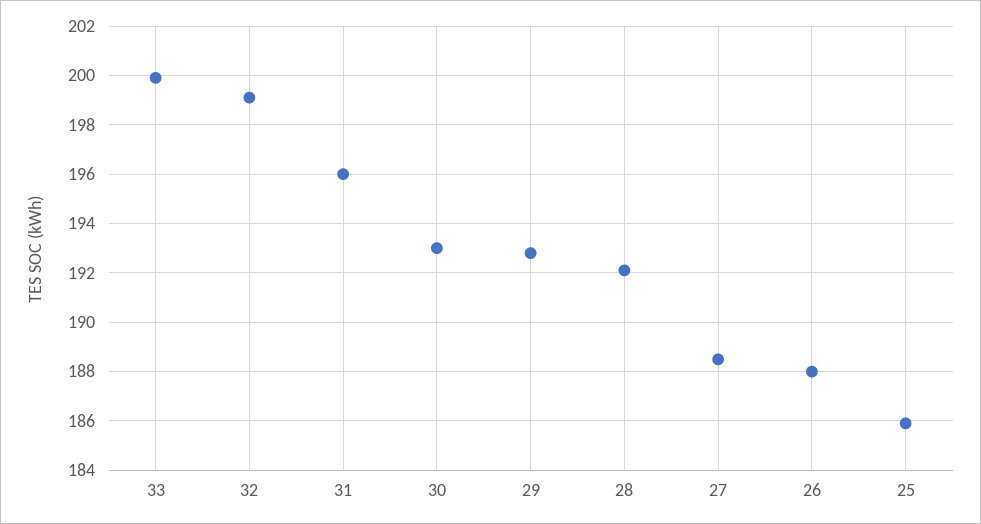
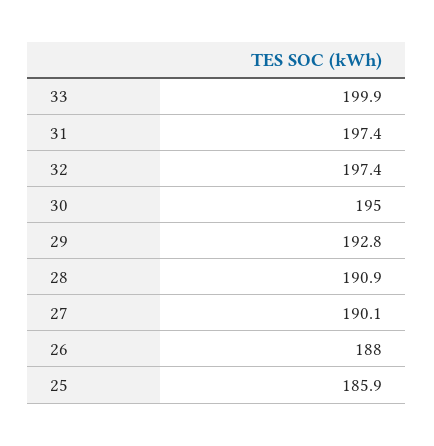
32: 199 -> 197.4
31: 196 -> 197.4
30: 193 -> 195
28: 192 -> 190.9
27: 188.5 -> 190.1

